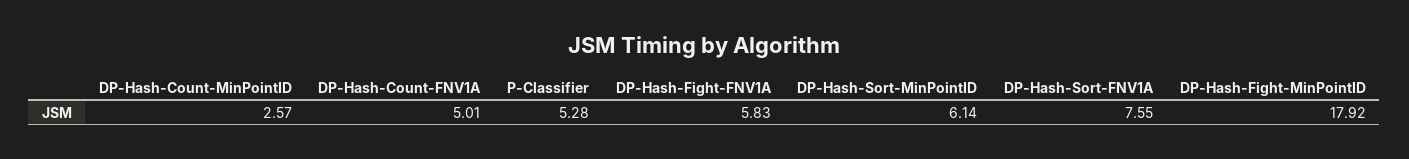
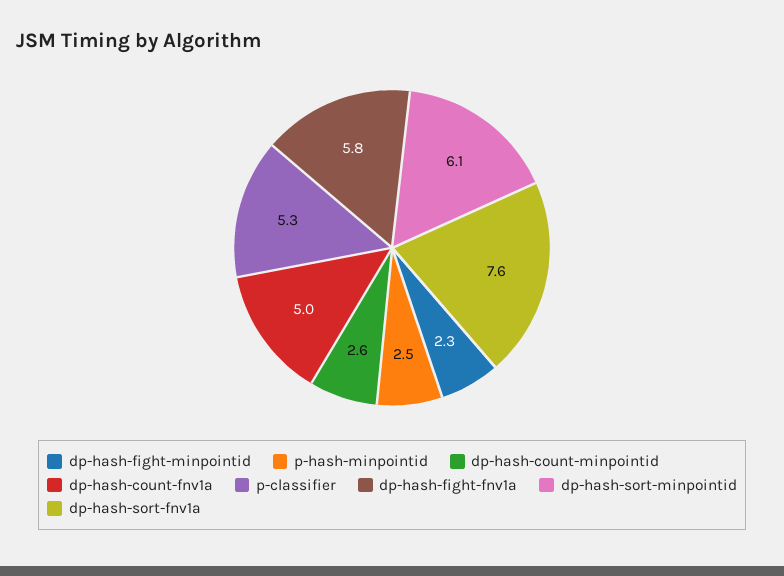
DP-Hash-Fight-MinPointID: 17.92 -> 2.3
p-hash-minpointid: none -> 2.5

